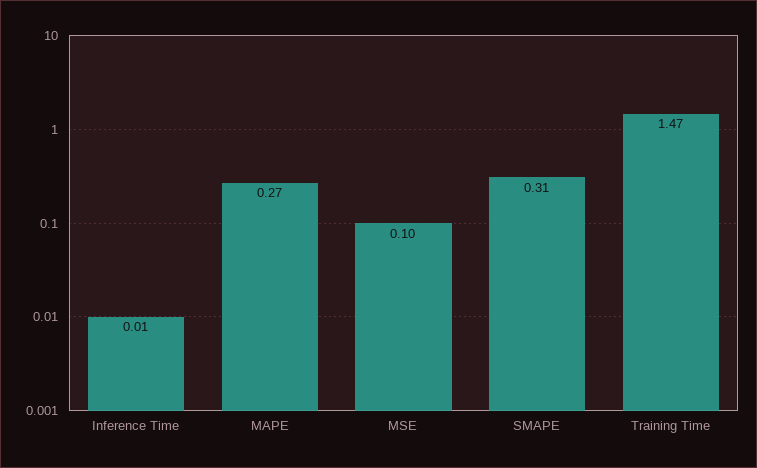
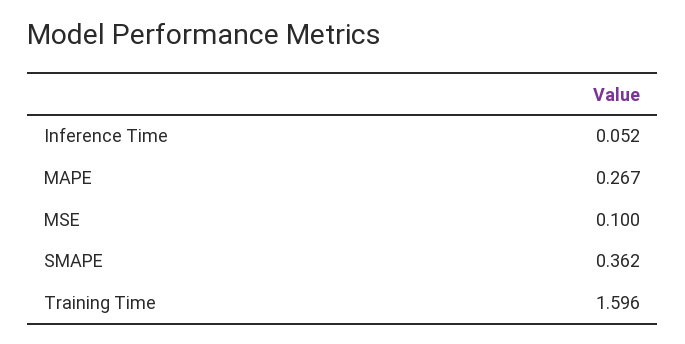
Inference Time: 0.01 -> 0.052
SMAPE: 0.31 -> 0.362
Training Time: 1.47 -> 1.596

